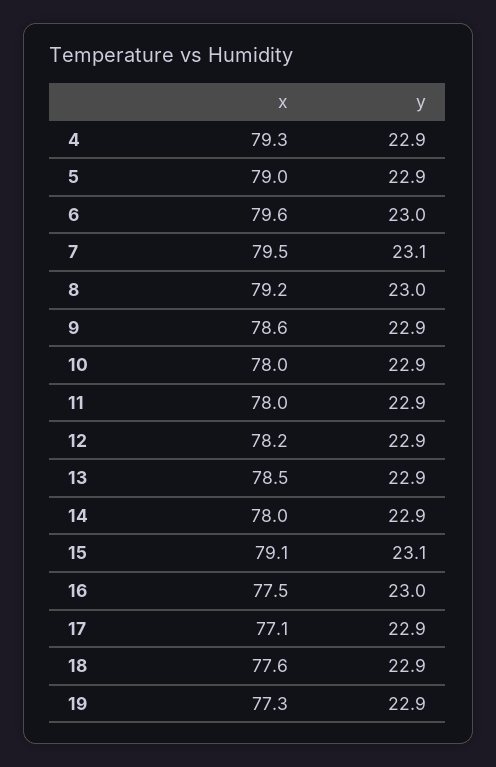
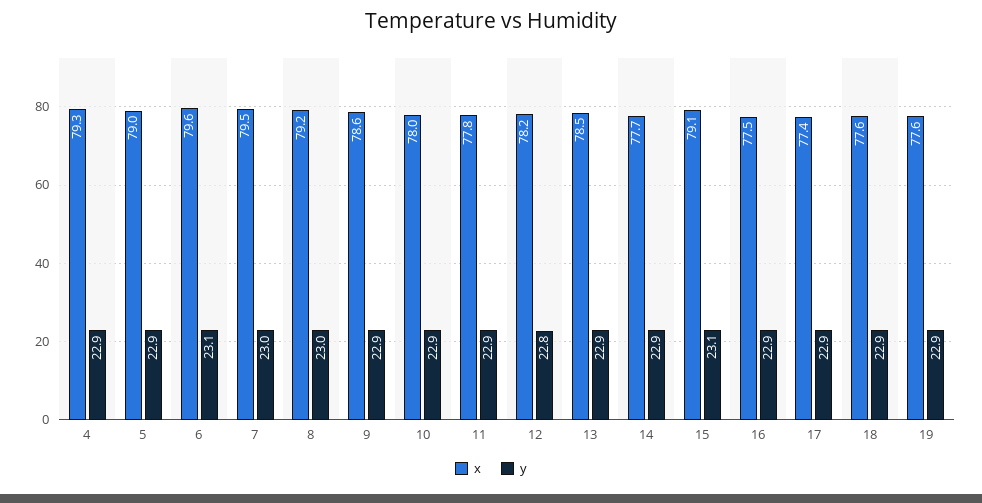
y, 6: 23 -> 23.1
y, 7: 23.1 -> 23
x, 11: 78 -> 77.8
y, 12: 22.9 -> 22.8
x, 14: 78 -> 77.7
y, 16: 23 -> 22.9
x, 17: 77.1 -> 77.4
x, 19: 77.3 -> 77.6

